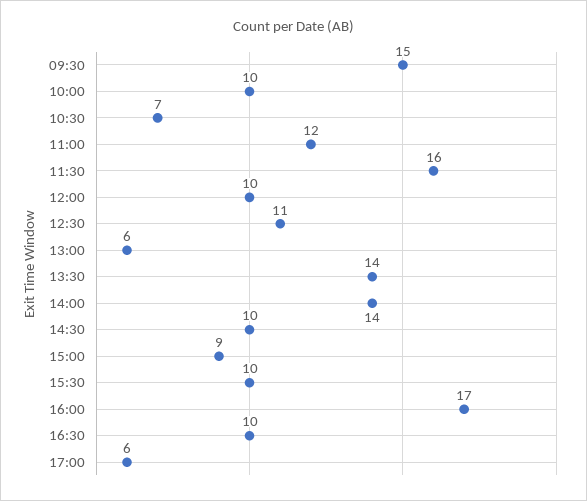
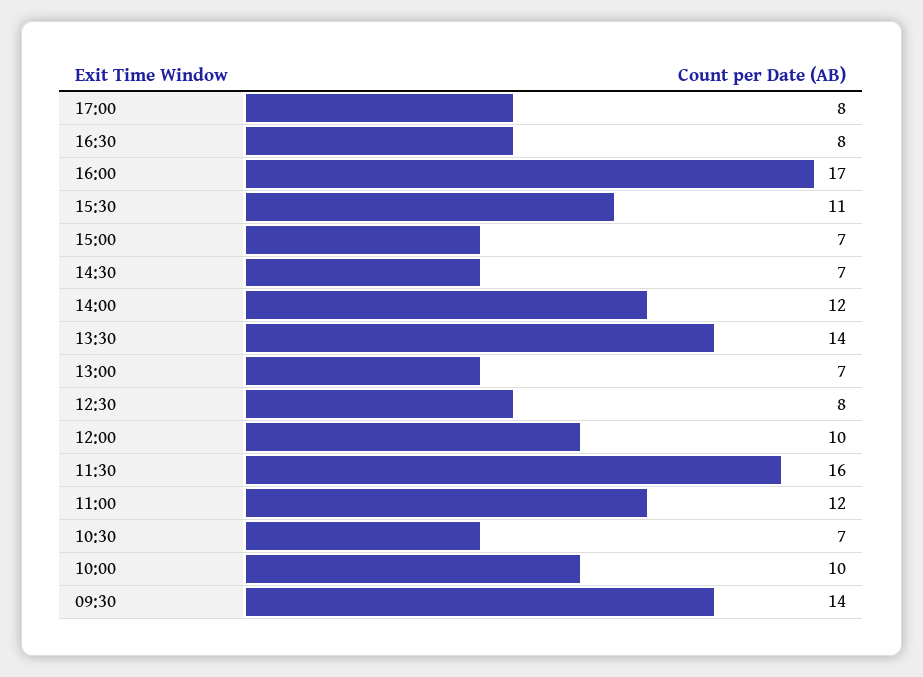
09:30: 15 -> 14
12:30: 11 -> 8
13:00: 6 -> 7
14:00: 14 -> 12
14:30: 10 -> 7
15:00: 9 -> 7
15:30: 10 -> 11
16:30: 10 -> 8
17:00: 6 -> 8

